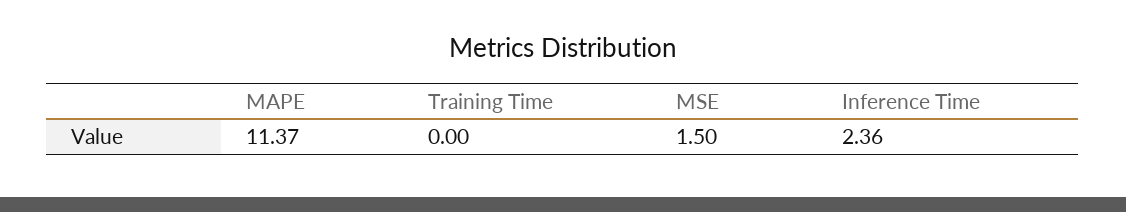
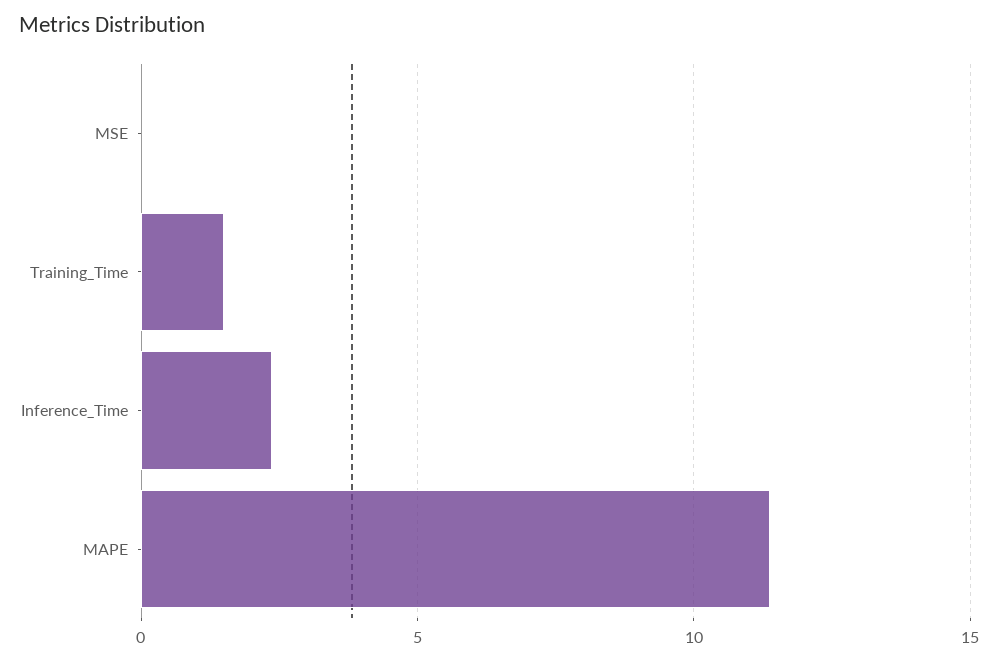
Training Time: 0 -> 1.5
MSE: 1.5 -> 0

